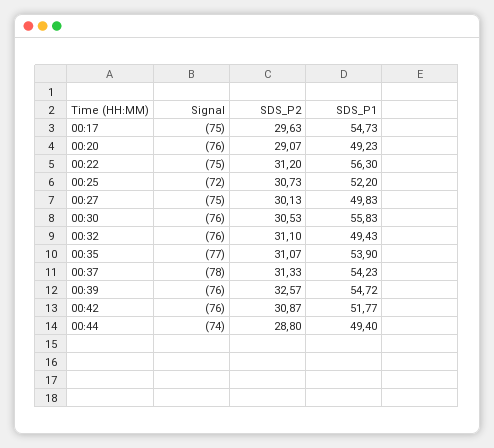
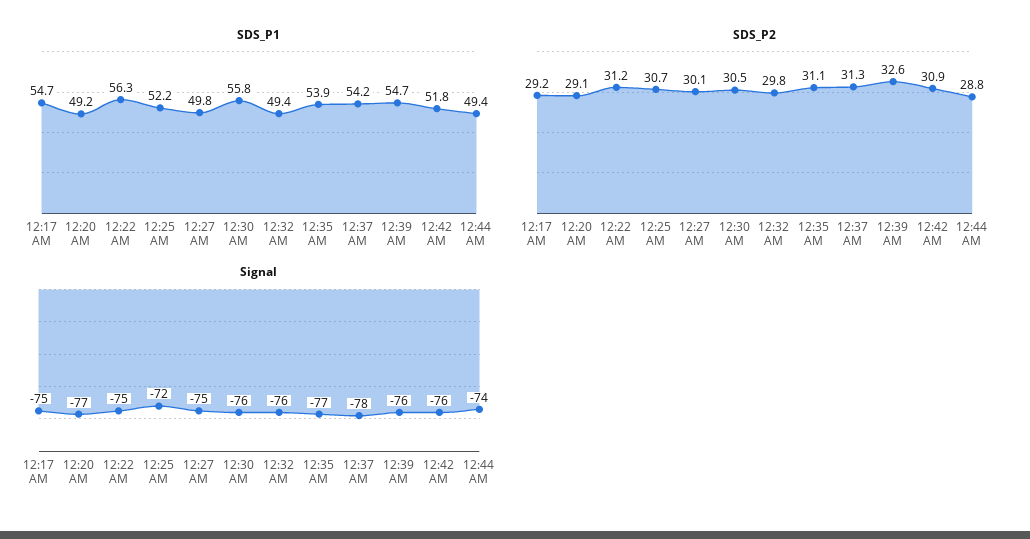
SDS_P2, 00:17: 29.63 -> 29.2
Signal, 00:20: -76 -> -77
SDS_P2, 00:32: 31.1 -> 29.8

